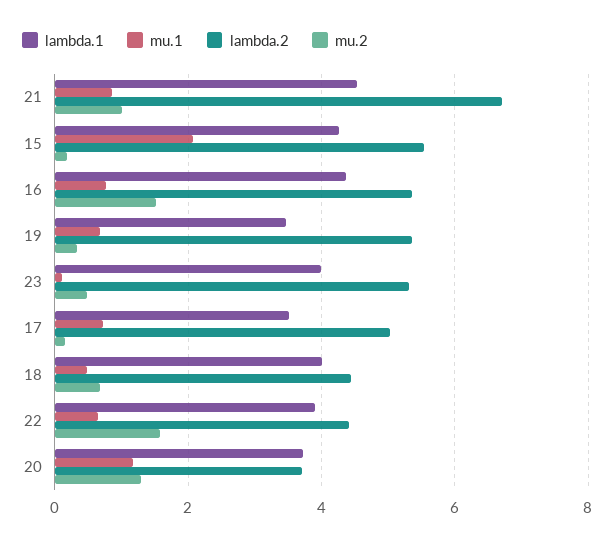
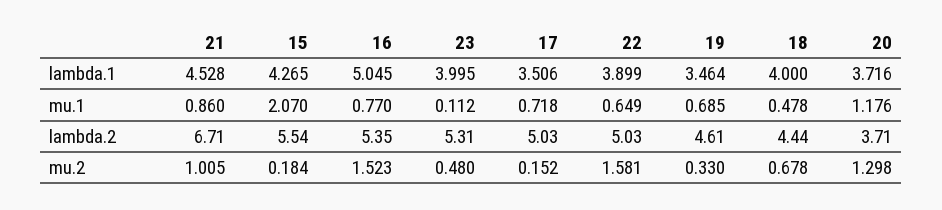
lambda.1, 16: 4.4 -> 5.045
lambda.2, 19: 5.4 -> 4.61
lambda.2, 22: 4.4 -> 5.03

